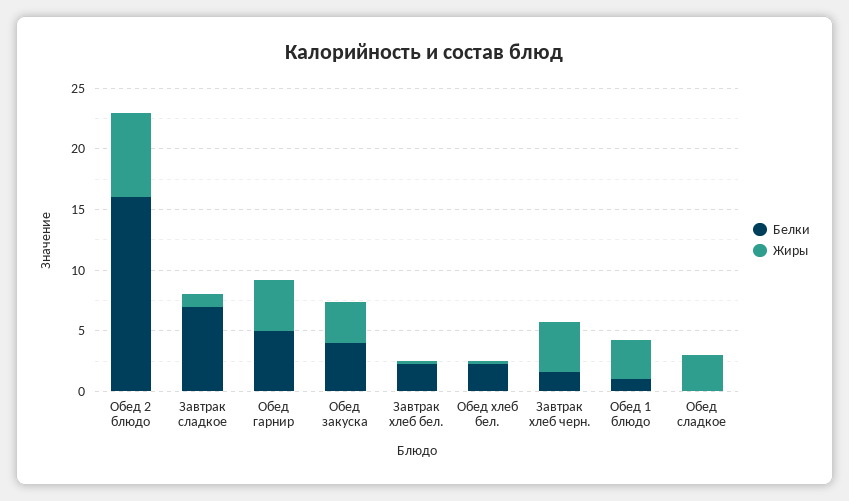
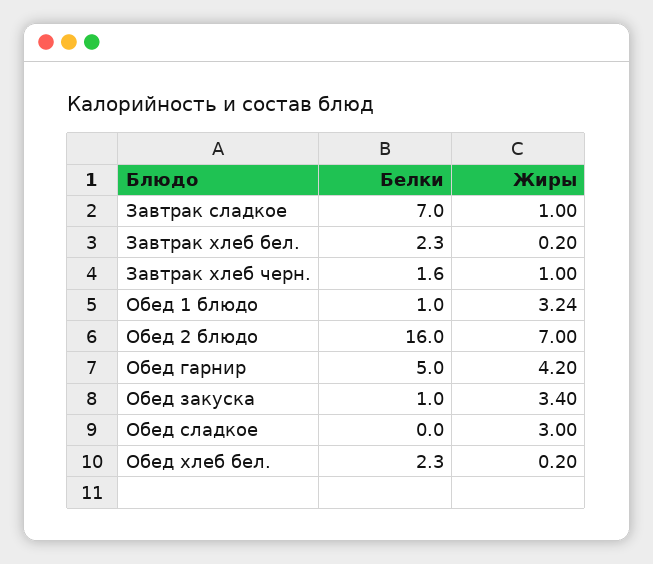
Белки, Обед закуска: 4 -> 1
Жиры, Завтрак хлеб черн.: 4 -> 1

